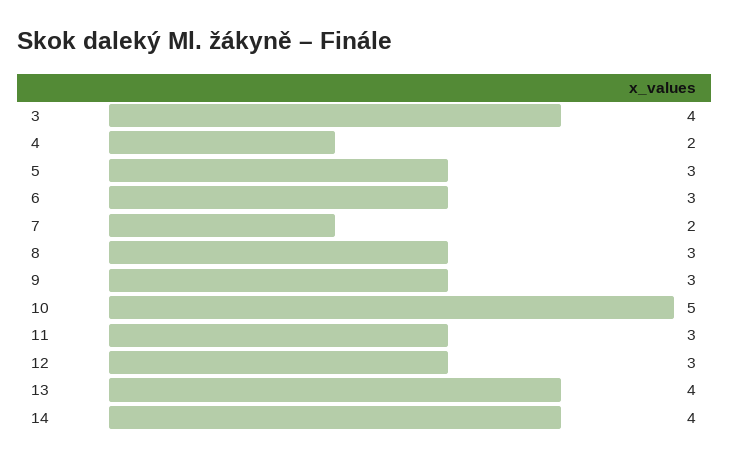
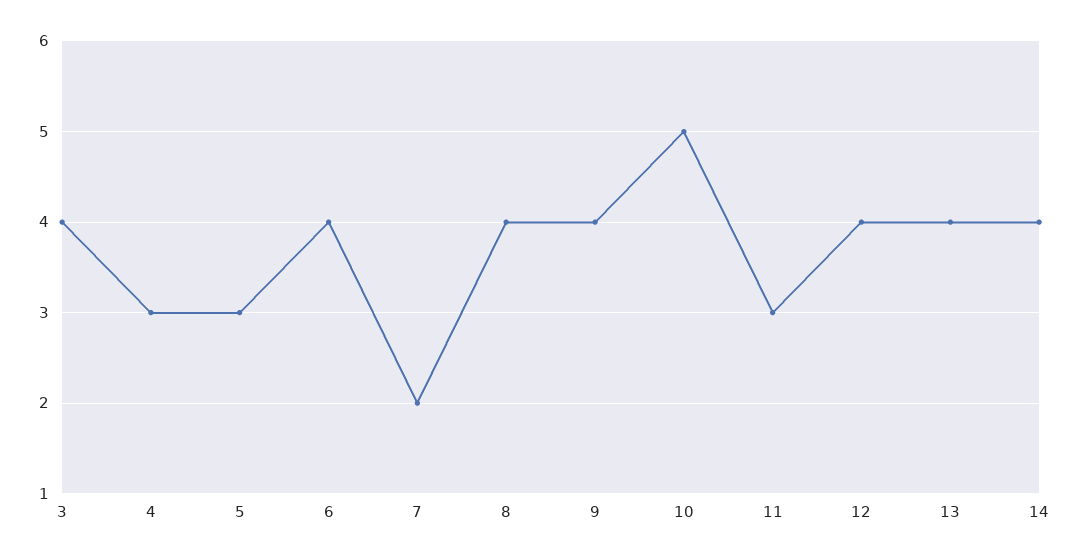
4: 2 -> 3
6: 3 -> 4
8: 3 -> 4
9: 3 -> 4
12: 3 -> 4

